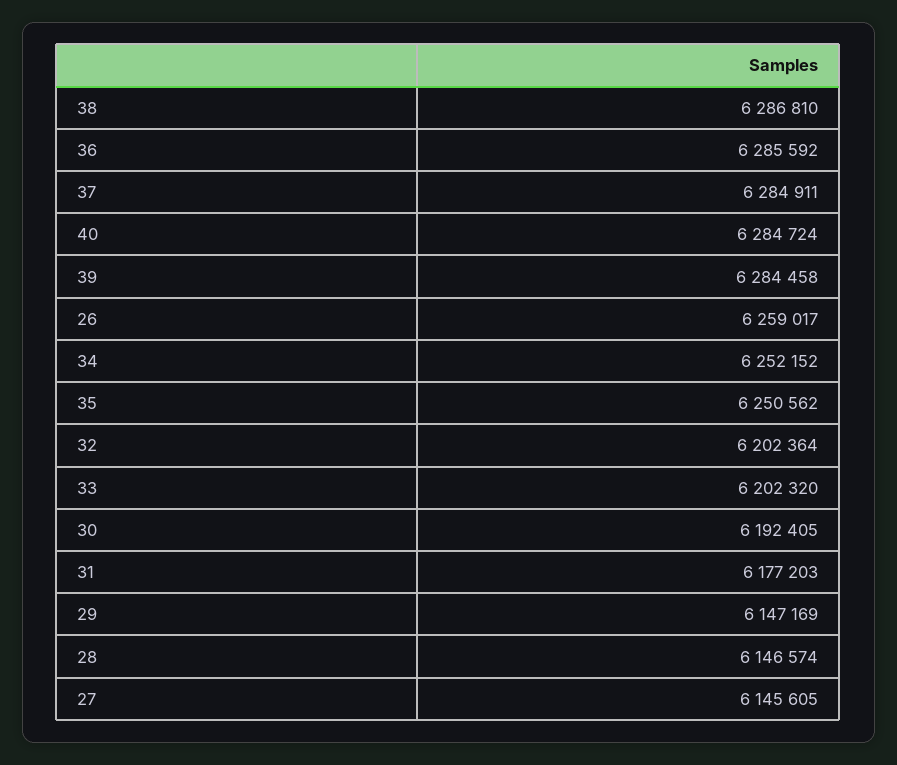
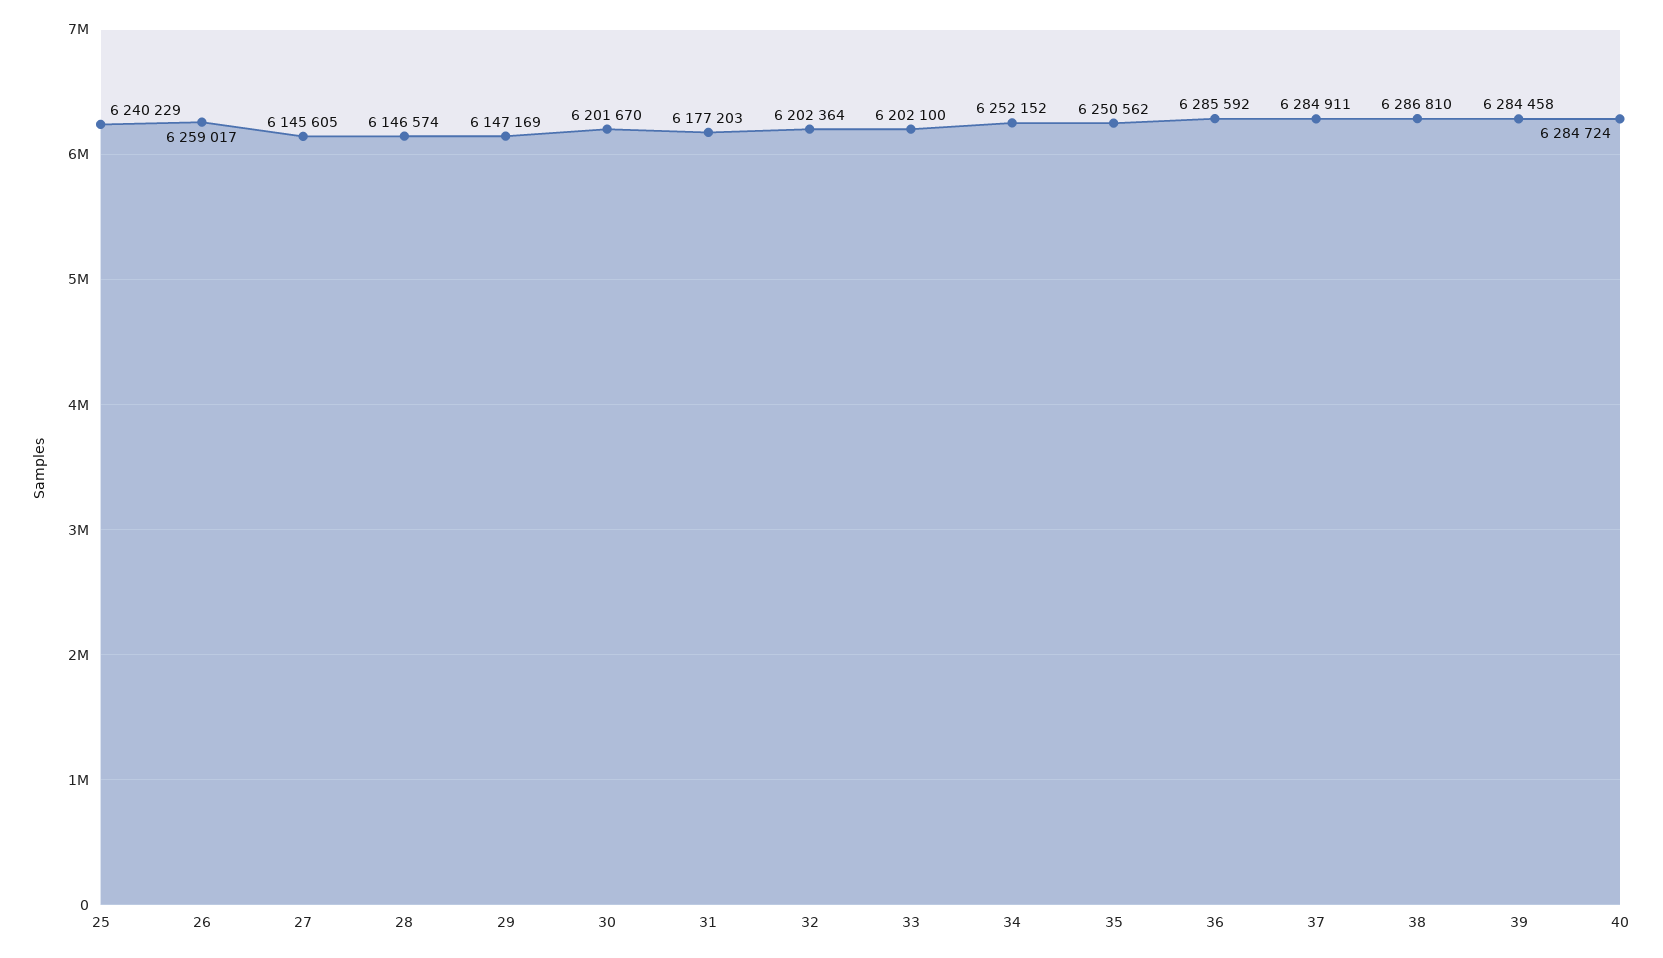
33: 6202320 -> 6202100
30: 6192405 -> 6201670
25: none -> 6240229

